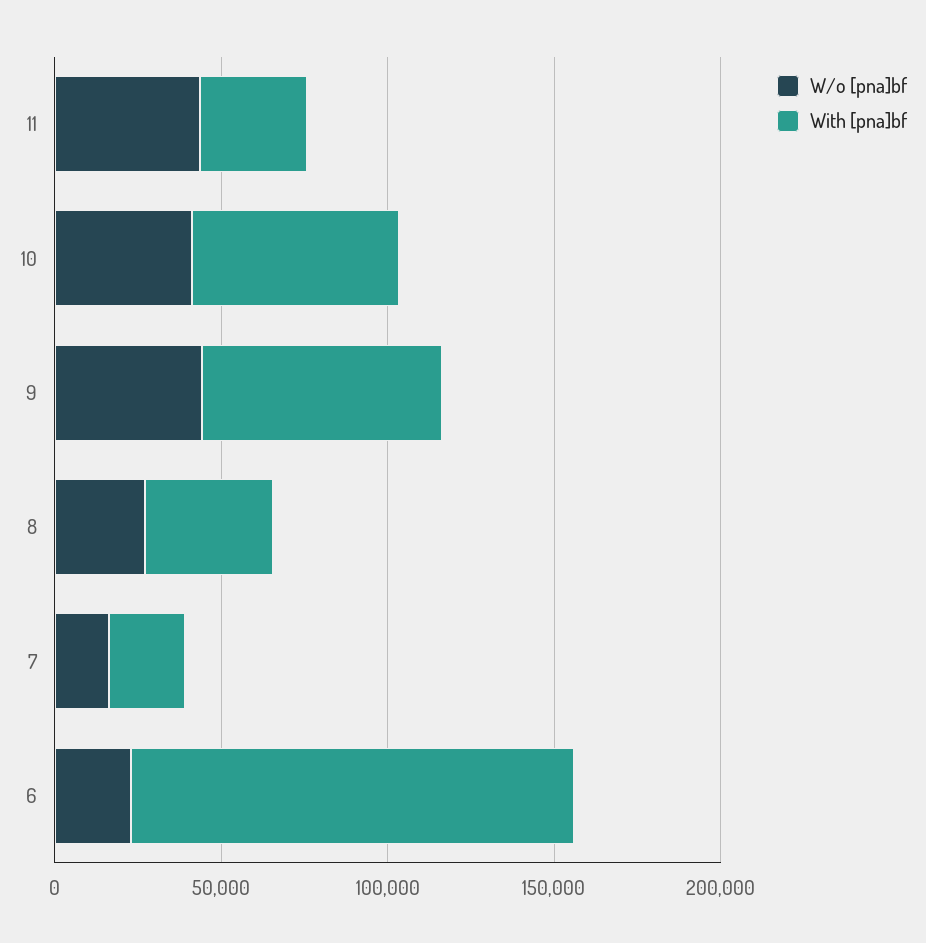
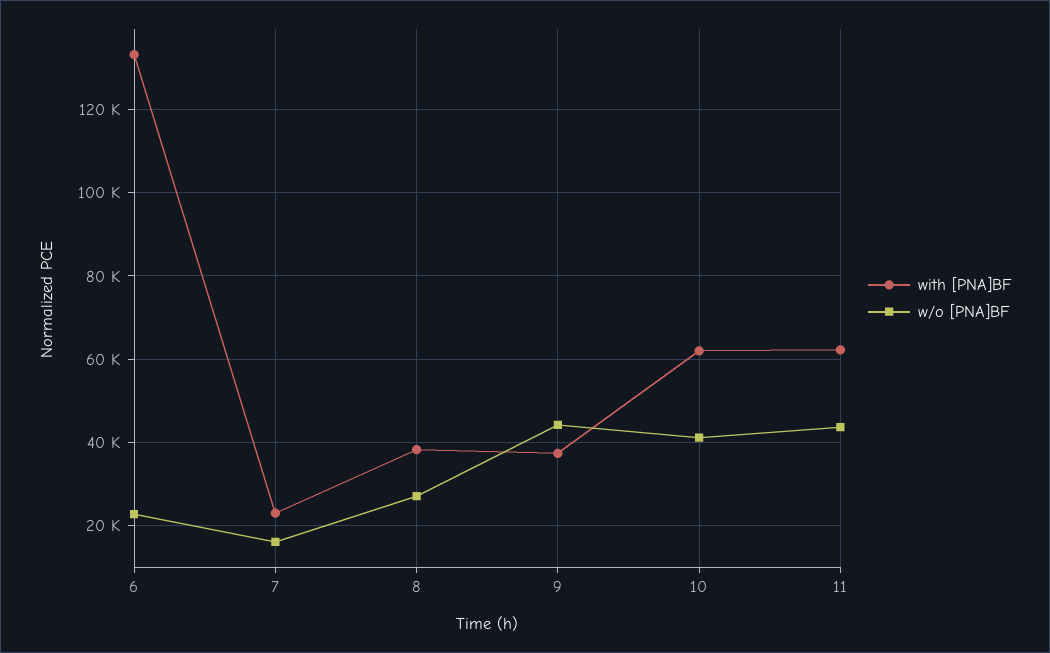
With [pna]bf, 11: 30000 -> 62000
With [pna]bf, 9: 70000 -> 38000

